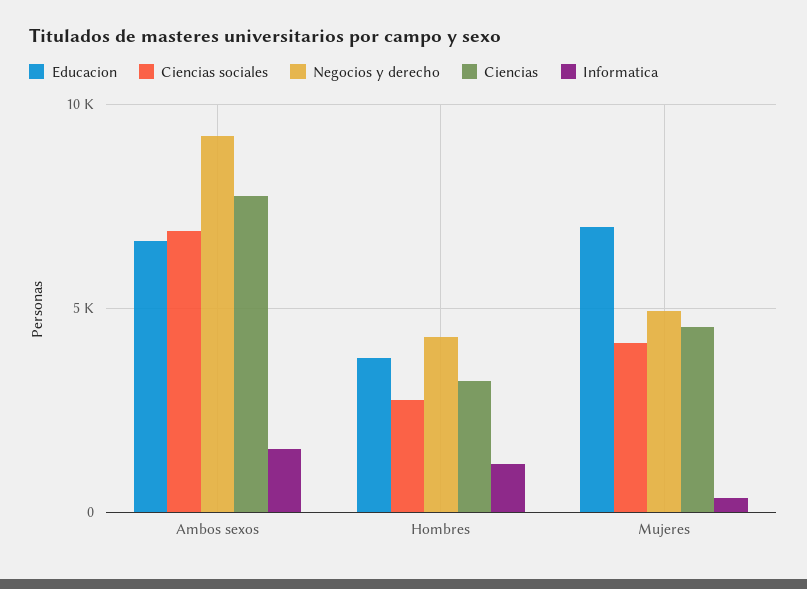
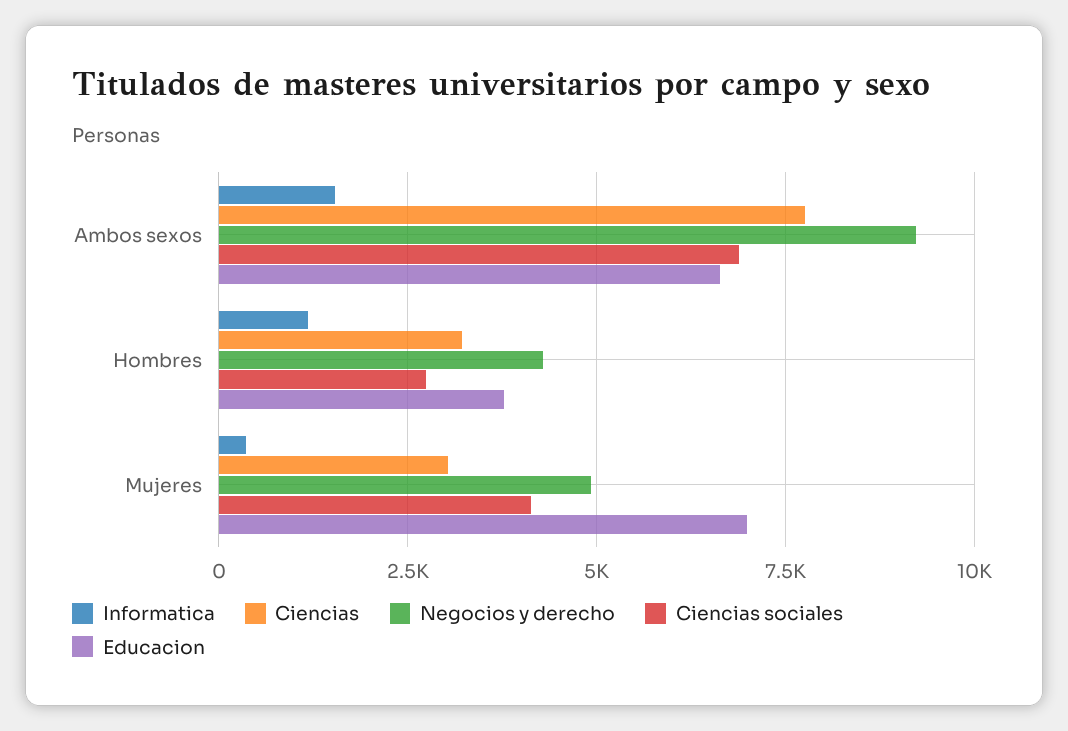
Ciencias, Mujeres: 4500 -> 3000

